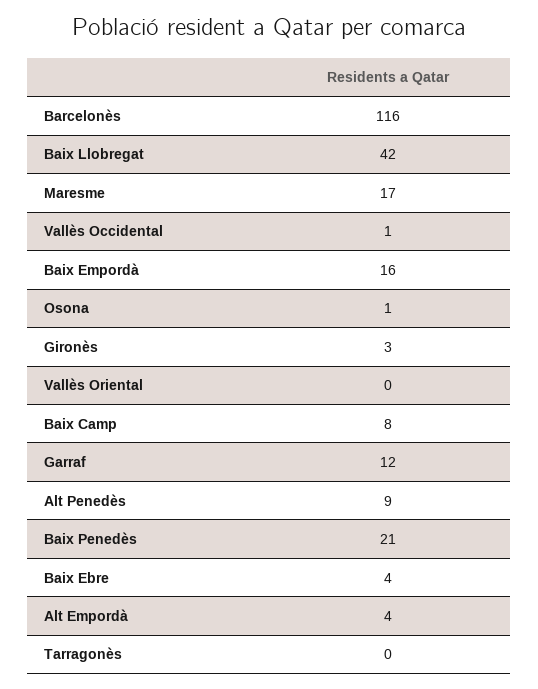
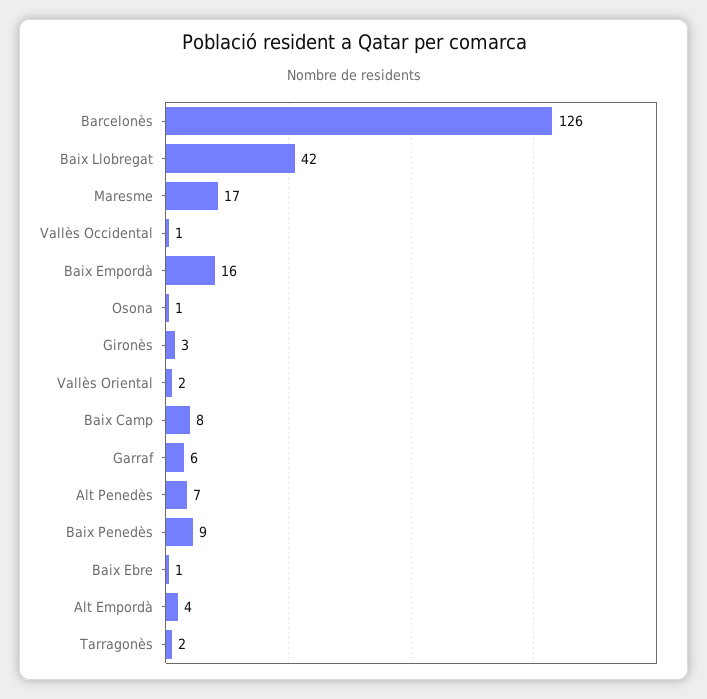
Barcelonès: 116 -> 126
Vallès Oriental: 0 -> 2
Garraf: 12 -> 6
Alt Penedès: 9 -> 7
Baix Penedès: 21 -> 9
Baix Ebre: 4 -> 1
Tarragonès: 0 -> 2

